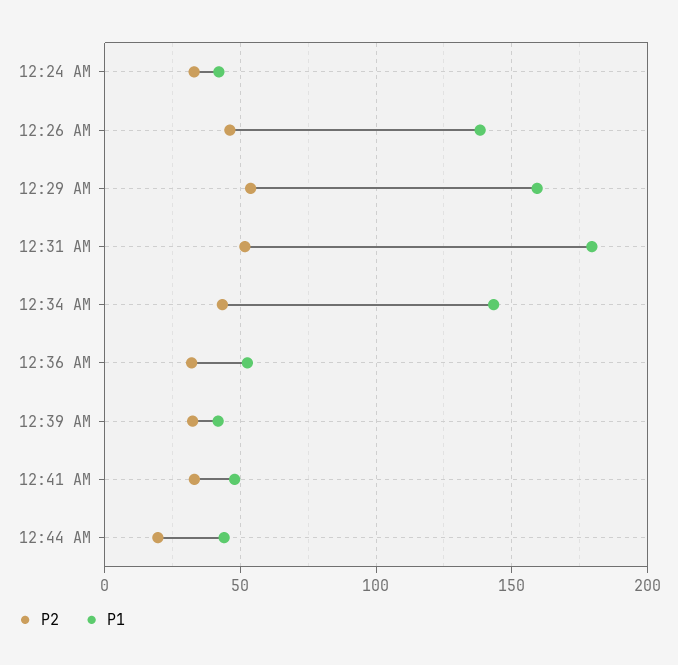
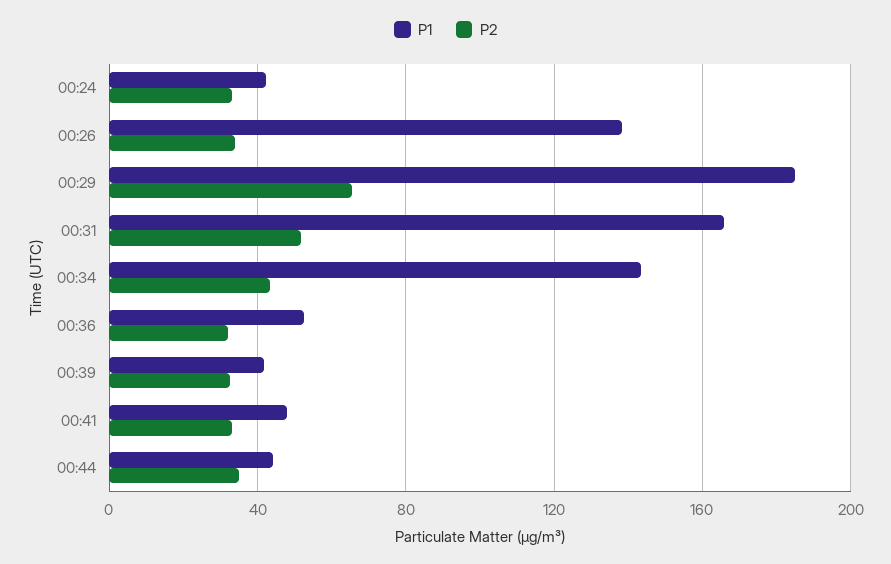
P2, 12:26 AM: 45 -> 35
P2, 12:29 AM: 55 -> 65
P1, 12:29 AM: 160 -> 185
P1, 12:31 AM: 180 -> 165
P2, 12:44 AM: 20 -> 35

